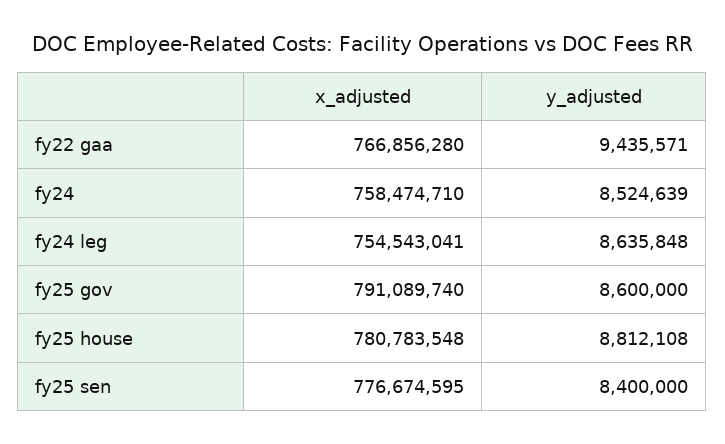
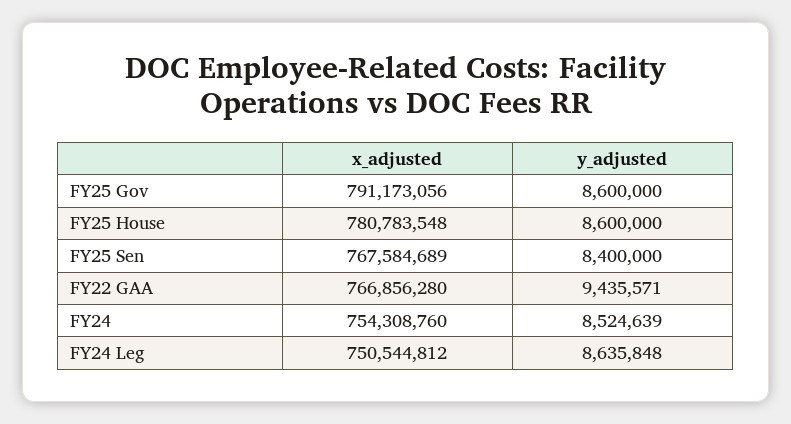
x_adjusted, fy24: 758474710 -> 754308760
x_adjusted, fy24 leg: 754543041 -> 750544812
x_adjusted, fy25 gov: 791089740 -> 791173056
y_adjusted, fy25 house: 8812108 -> 8600000
x_adjusted, fy25 sen: 776674595 -> 767584689

